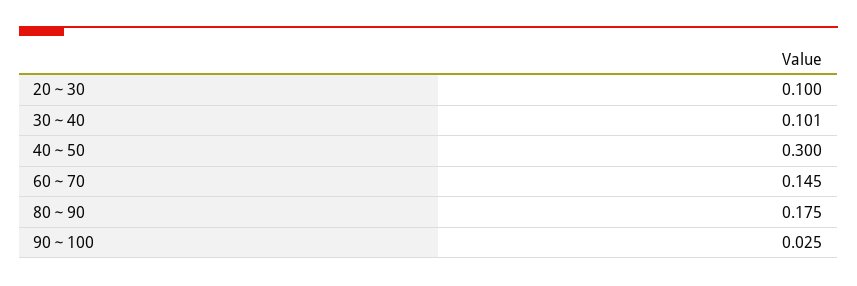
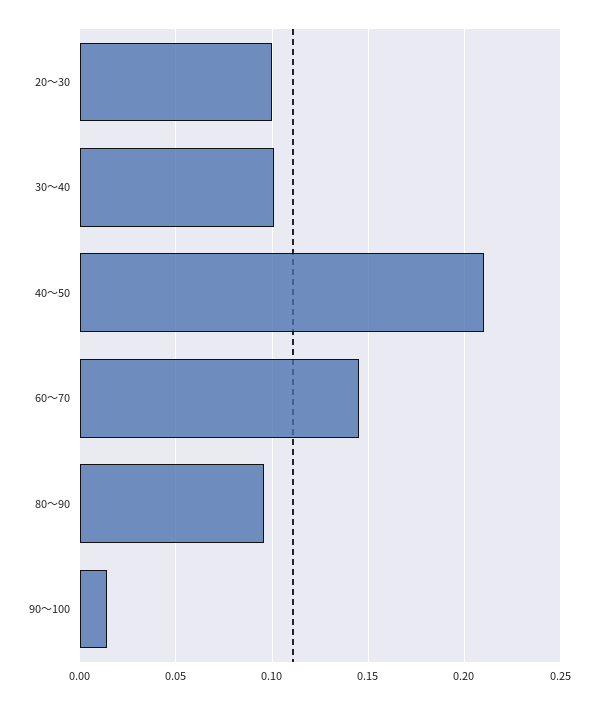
40～50: 0.3 -> 0.21
80～90: 0.175 -> 0.095
90～100: 0.025 -> 0.015

